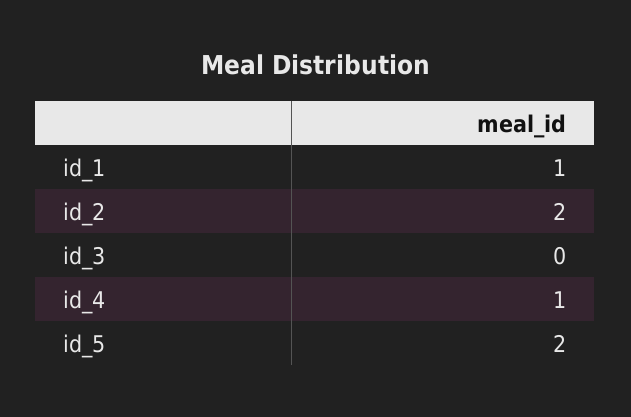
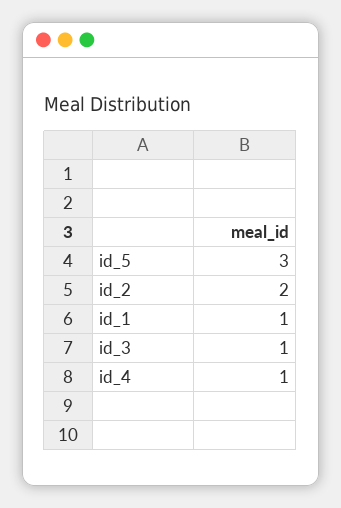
id_3: 0 -> 1
id_5: 2 -> 3

